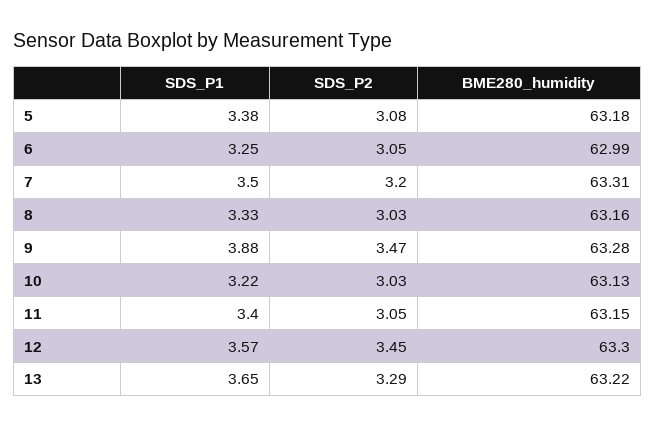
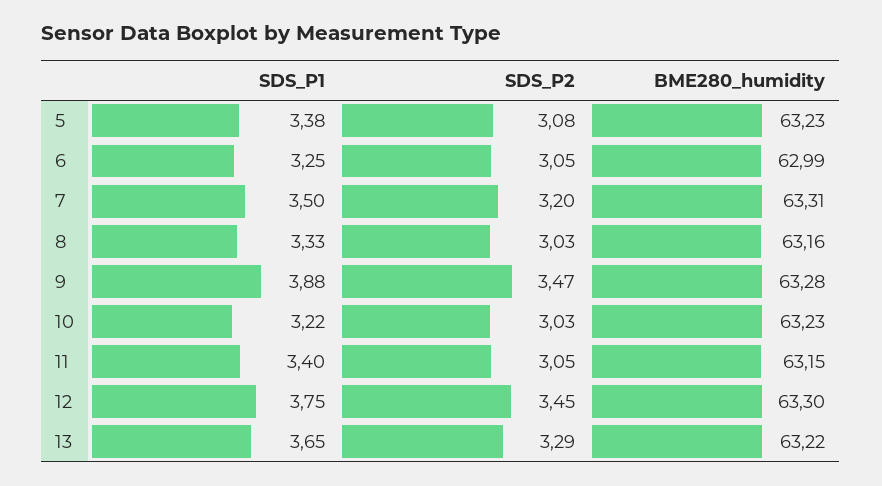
BME280_humidity, 5: 63.18 -> 63.23
BME280_humidity, 10: 63.13 -> 63.23
SDS_P1, 12: 3.57 -> 3.75

